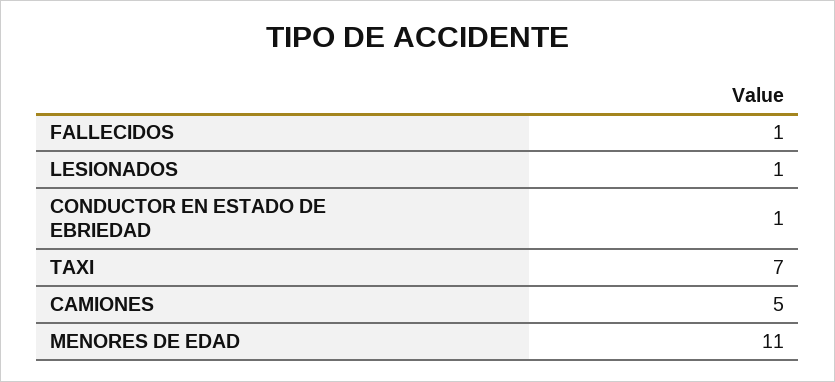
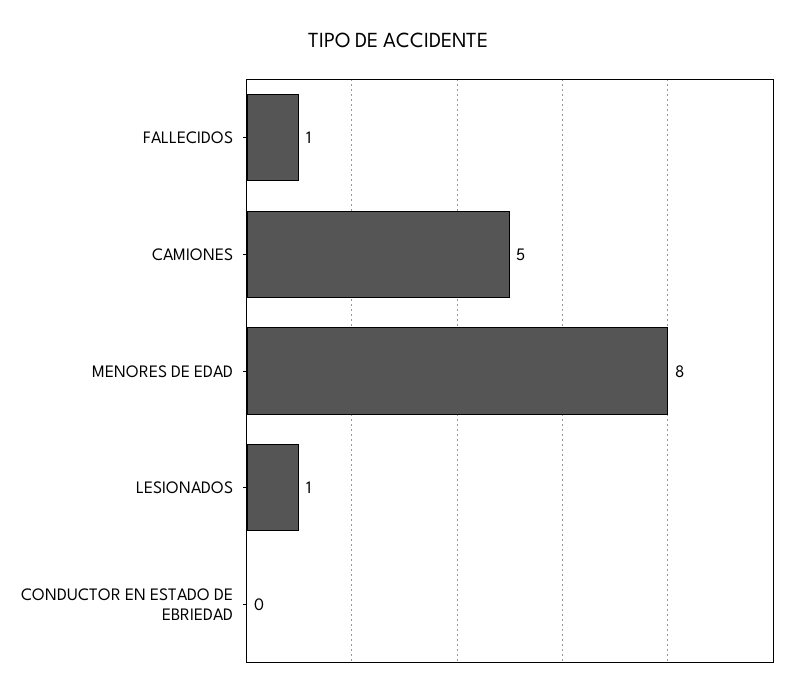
CONDUCTOR EN ESTADO DE EBRIEDAD: 1 -> 0
TAXI: 7 -> none
MENORES DE EDAD: 11 -> 8

